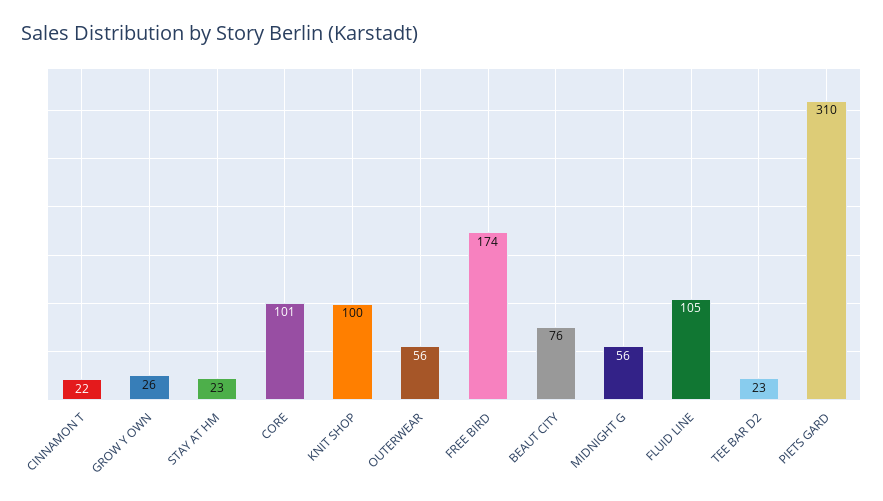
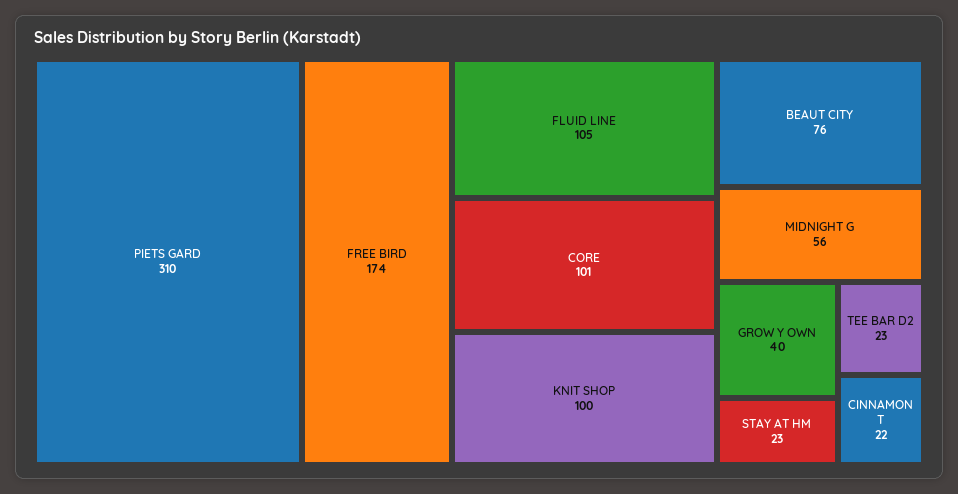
GROW Y OWN: 26 -> 40
OUTERWEAR: 56 -> none

